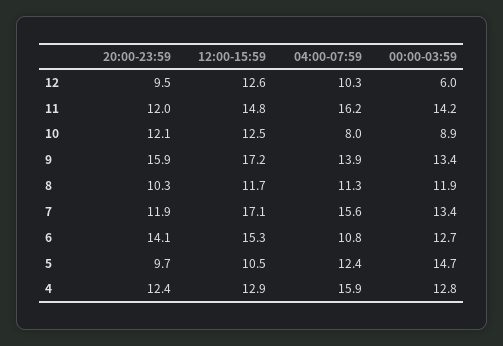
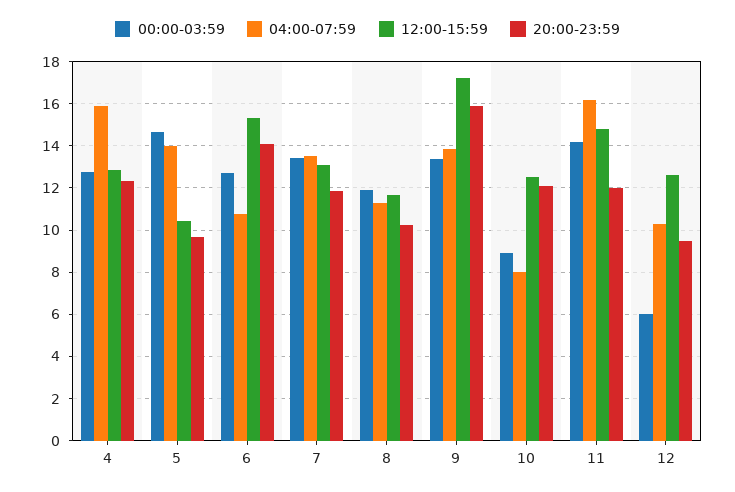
12:00-15:59, 7: 17.1 -> 13
04:00-07:59, 7: 15.6 -> 13.5
04:00-07:59, 5: 12.4 -> 14

